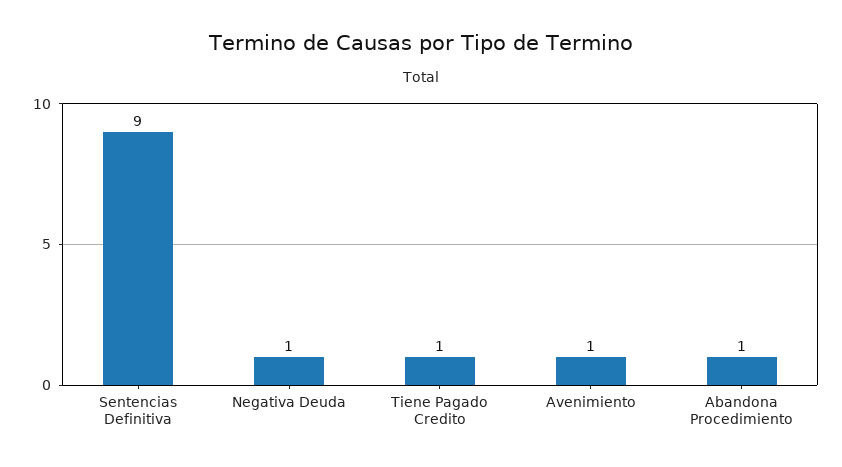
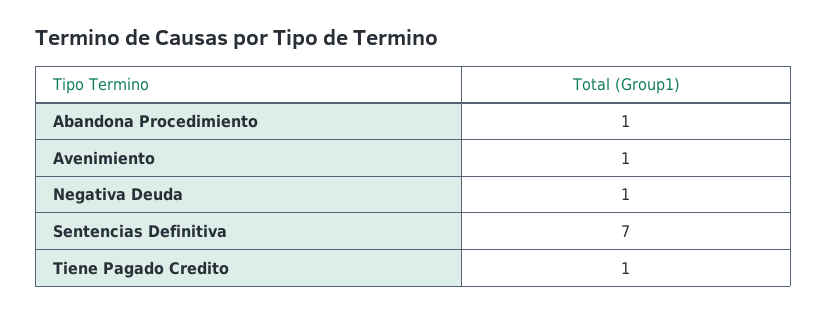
Sentencias Definitiva: 9 -> 7

